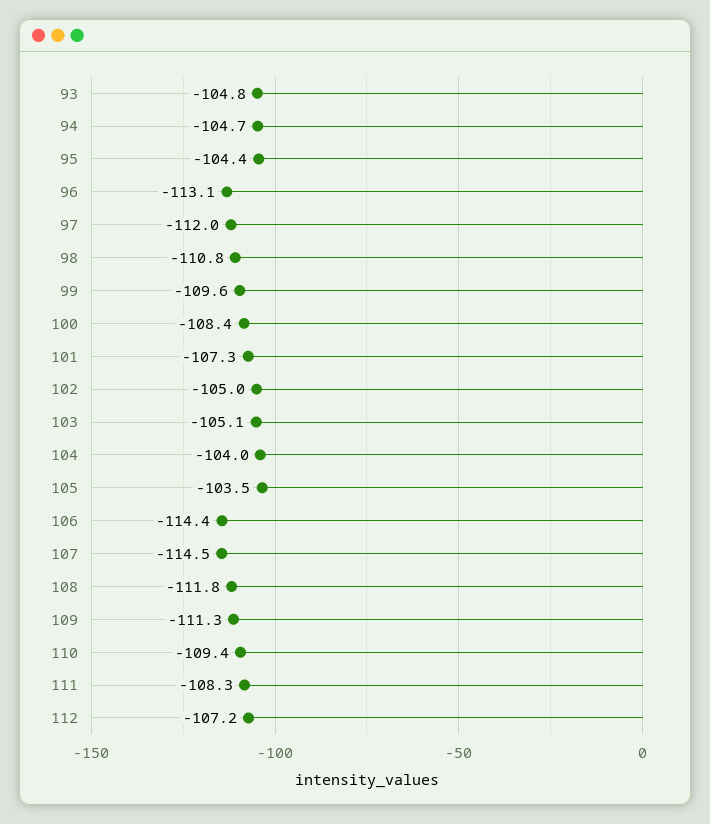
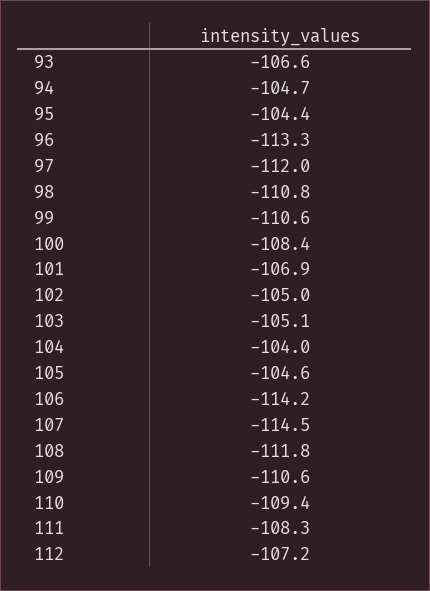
93: -104.8 -> -106.6
96: -113.1 -> -113.3
99: -109.6 -> -110.6
101: -107.3 -> -106.9
105: -103.5 -> -104.6
106: -114.4 -> -114.2
109: -111.3 -> -110.6

